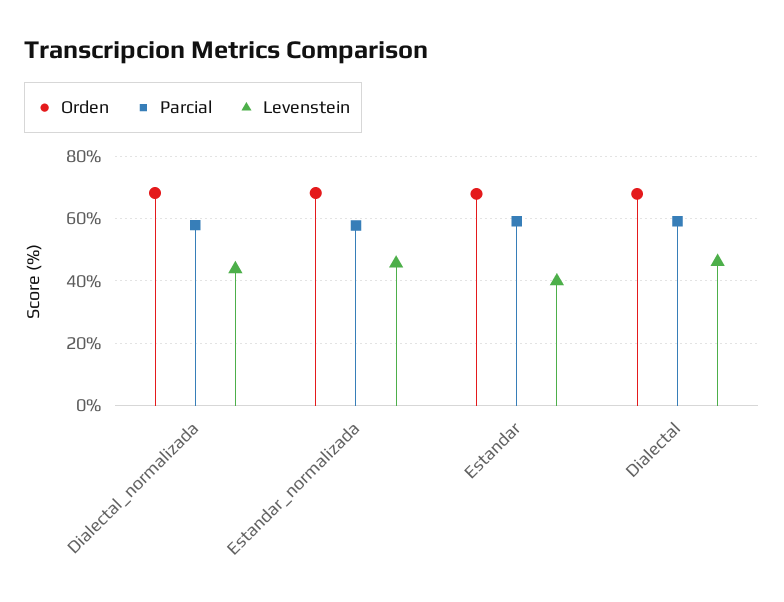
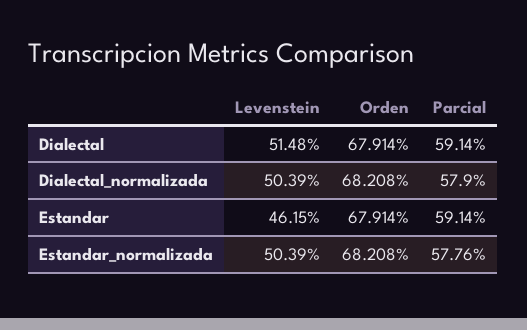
Levenstein, Dialectal_normalizada: 44 -> 50.39
Levenstein, Estandar_normalizada: 46 -> 50.39
Levenstein, Estandar: 40 -> 46.15
Levenstein, Dialectal: 46 -> 51.48

